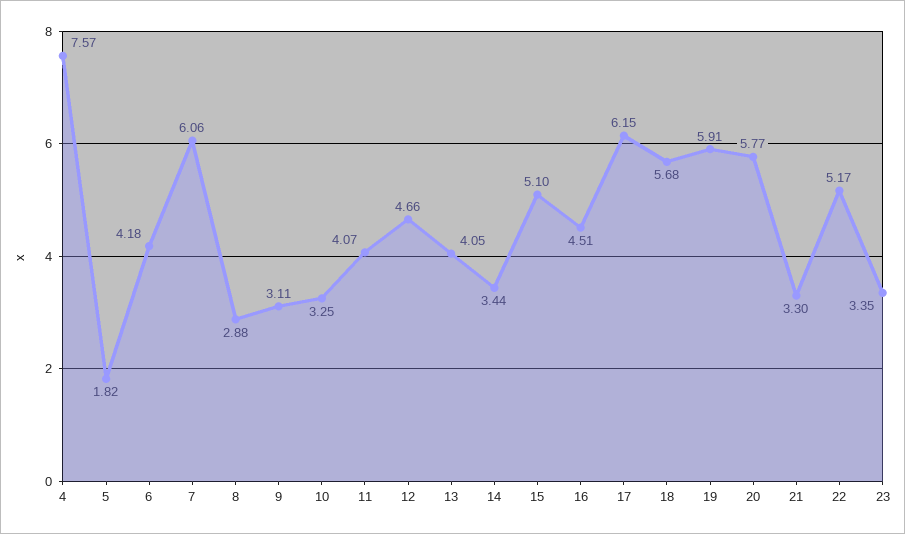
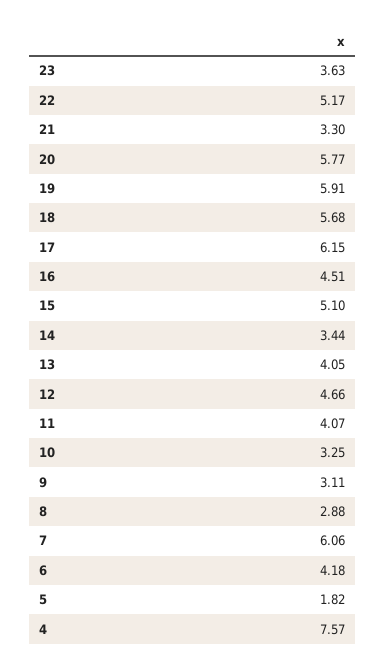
23: 3.35 -> 3.63

